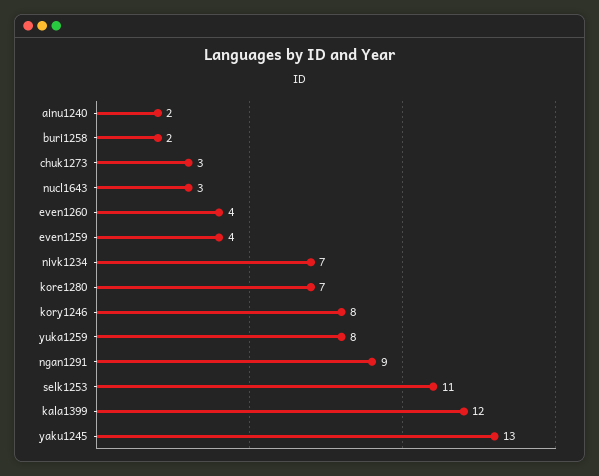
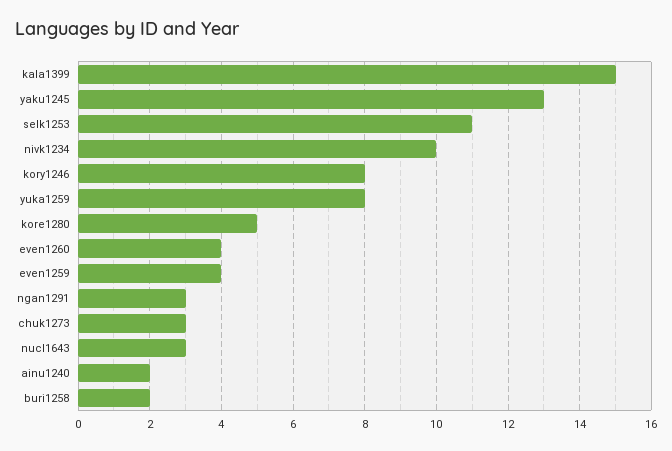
nivk1234: 7 -> 10
kore1280: 7 -> 5
ngan1291: 9 -> 3
kala1399: 12 -> 15

